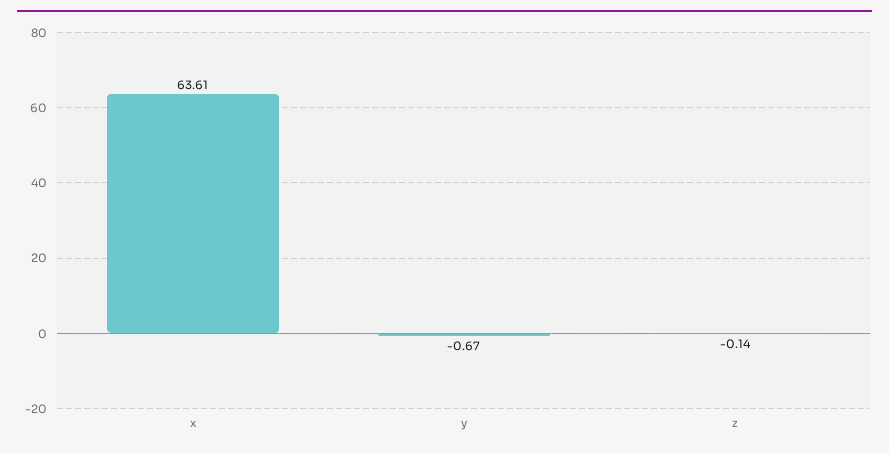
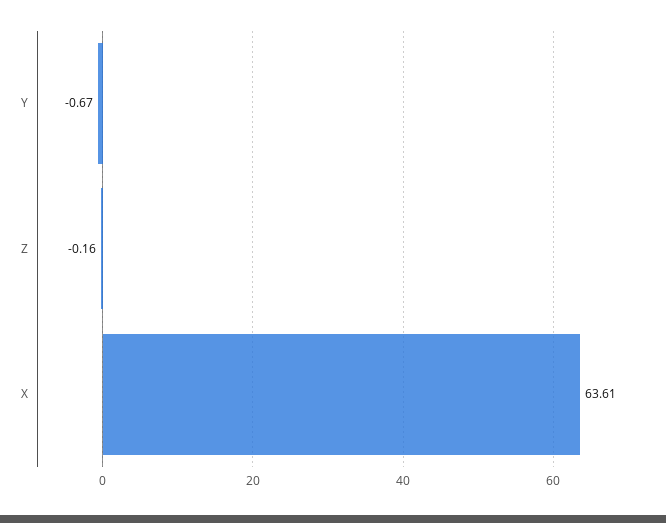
z: -0.14 -> -0.16

